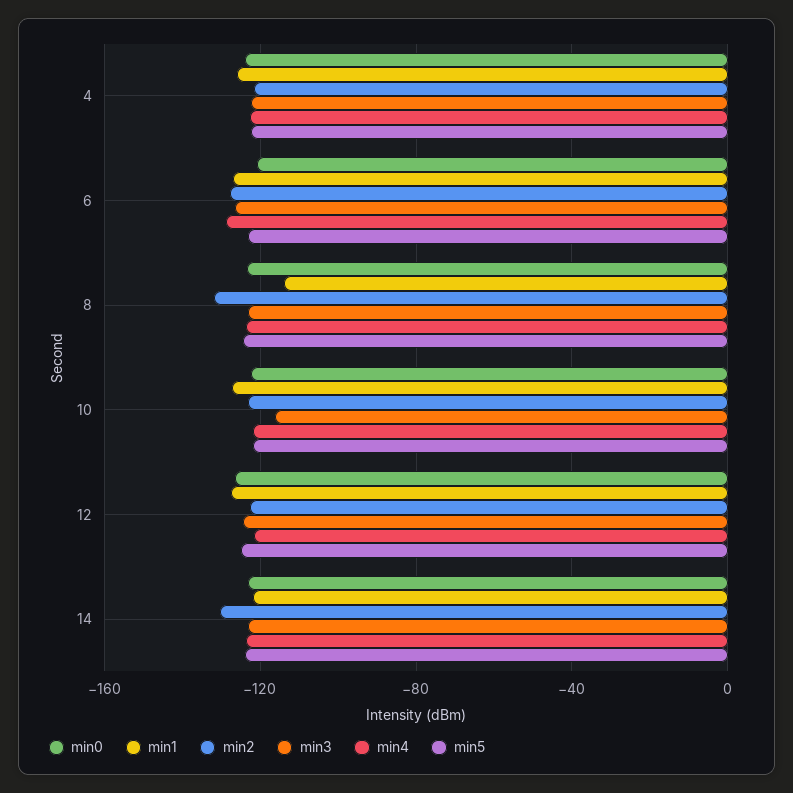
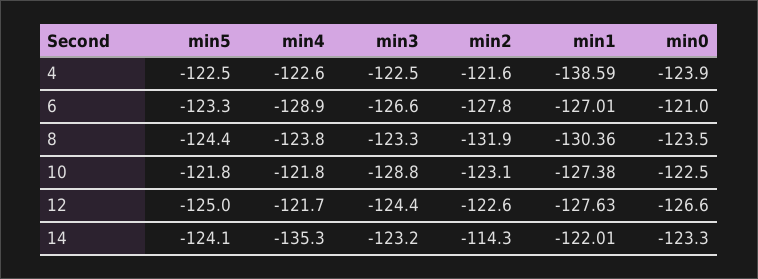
min1, 4: -125 -> -138.59
min1, 8: -115 -> -130.36
min3, 10: -115 -> -128.8
min2, 14: -130 -> -114.3
min4, 14: -125 -> -135.3

